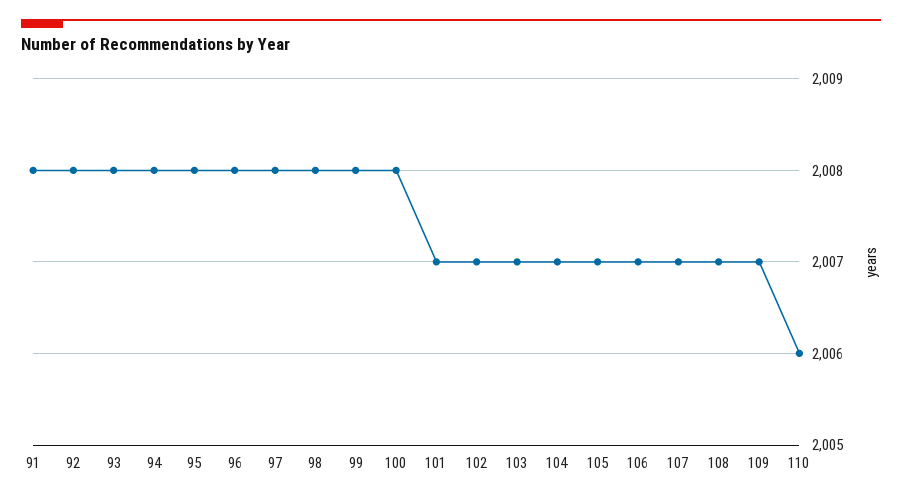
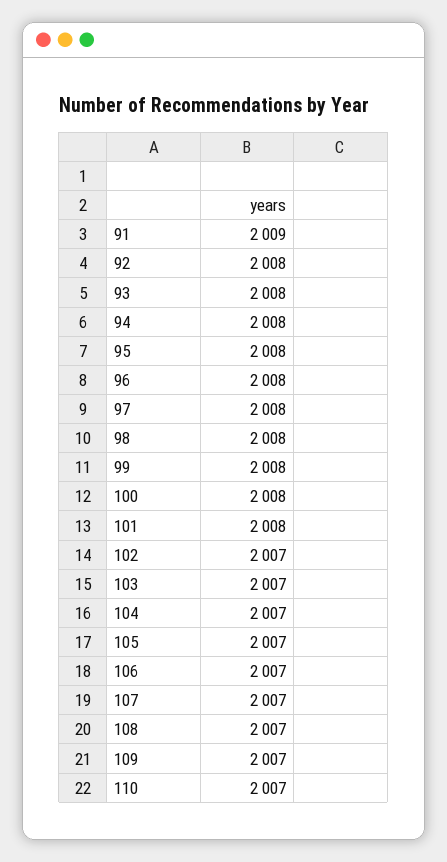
91: 2008 -> 2009
101: 2007 -> 2008
110: 2006 -> 2007

